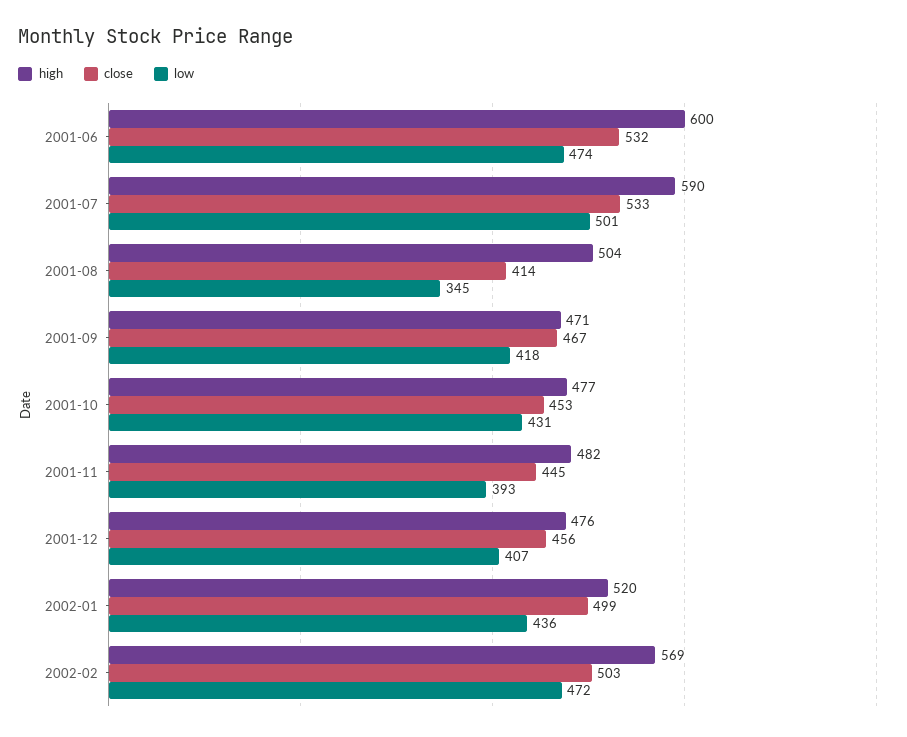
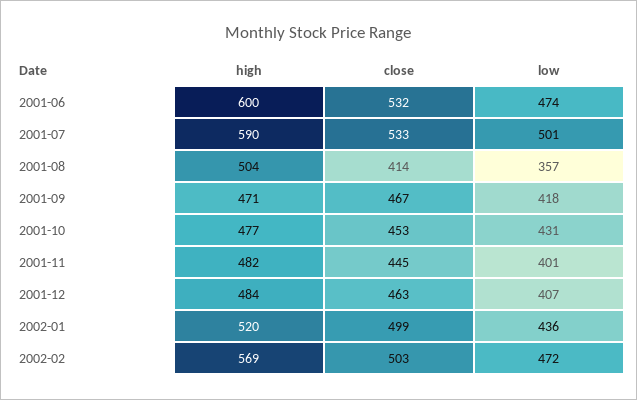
low, 2001-08: 345 -> 357
low, 2001-11: 393 -> 401
high, 2001-12: 476 -> 484
close, 2001-12: 456 -> 463

